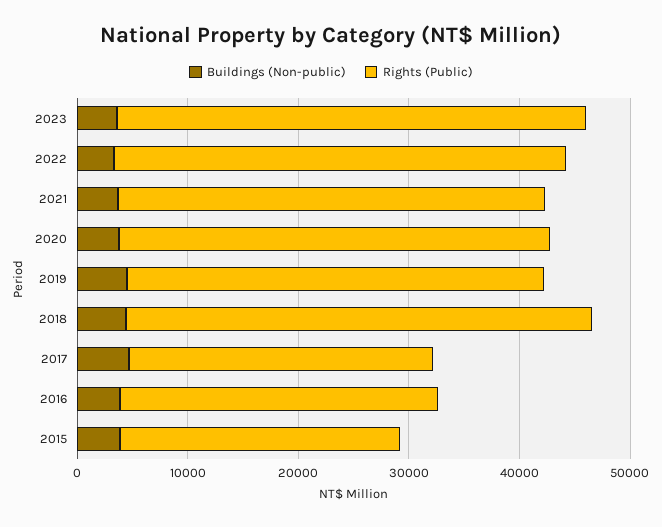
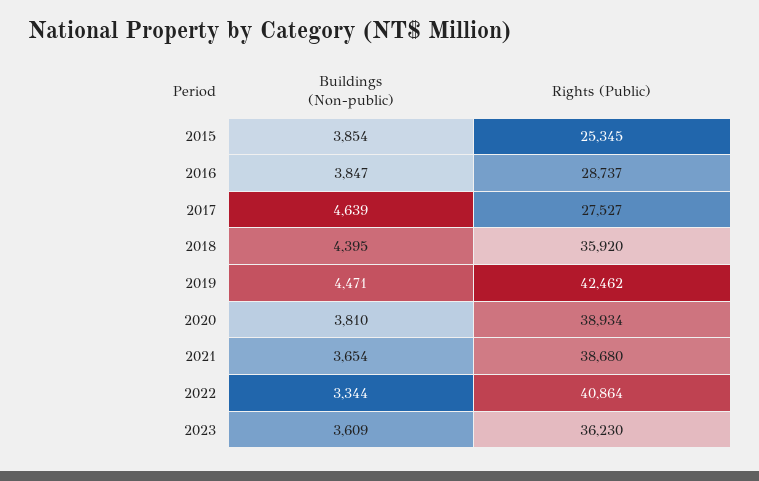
Rights (Public), 2023: 42000 -> 36230
Rights (Public), 2019: 38000 -> 42462
Rights (Public), 2018: 42000 -> 35920

